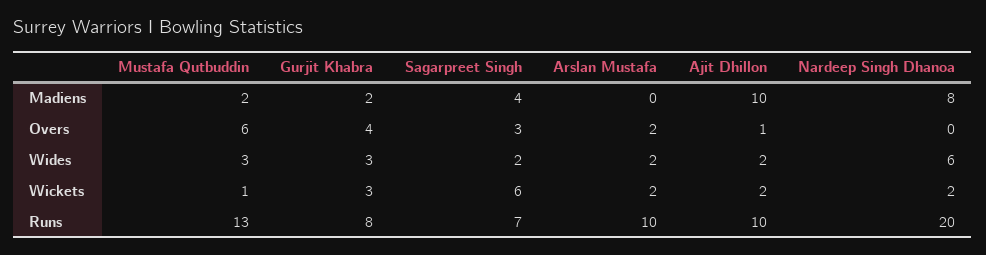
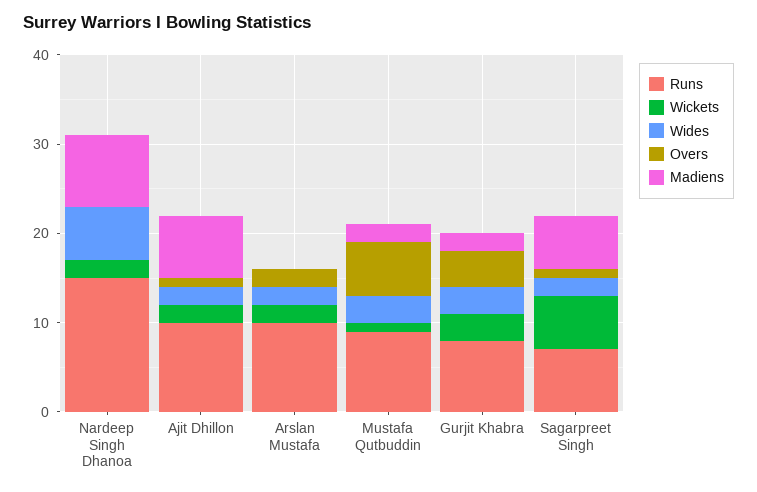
Madiens, Sagarpreet Singh: 4 -> 6
Madiens, Ajit Dhillon: 10 -> 7
Overs, Sagarpreet Singh: 3 -> 1
Runs, Mustafa Qutbuddin: 13 -> 9
Runs, Nardeep Singh Dhanoa: 20 -> 15

